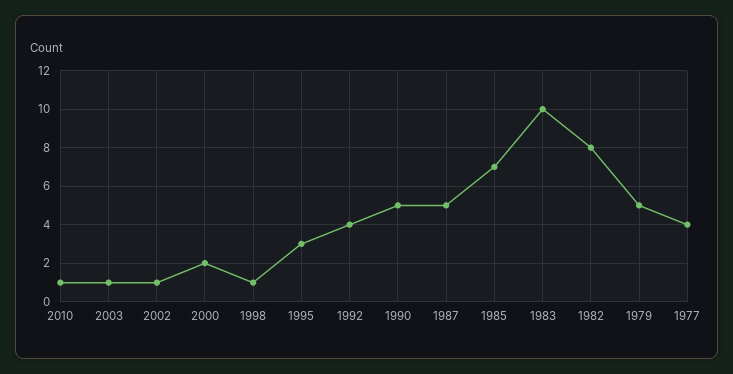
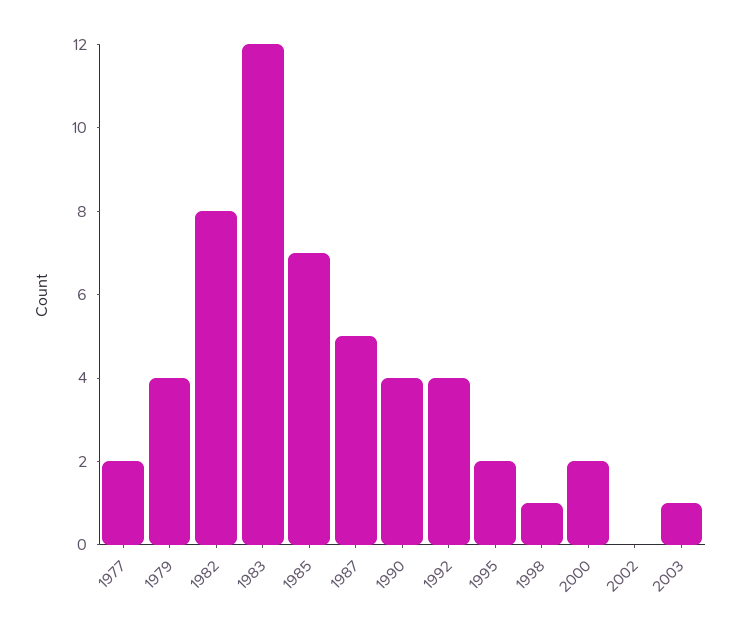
2010: 1 -> none
2002: 1 -> 0
1995: 3 -> 2
1990: 5 -> 4
1983: 10 -> 12
1979: 5 -> 4
1977: 4 -> 2

